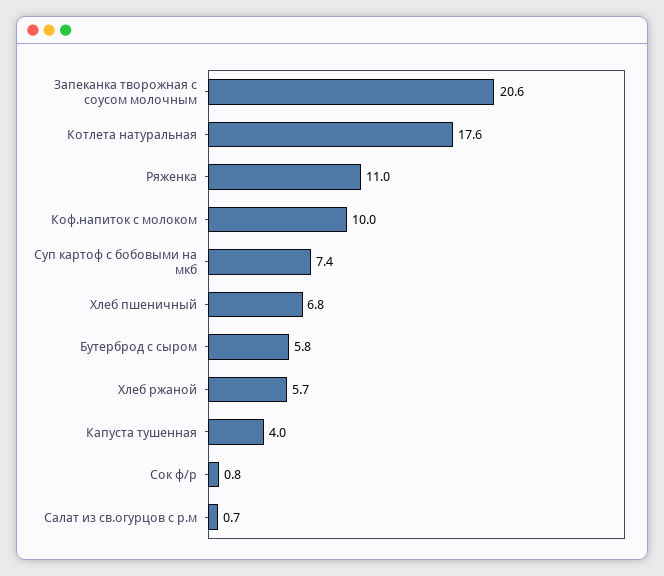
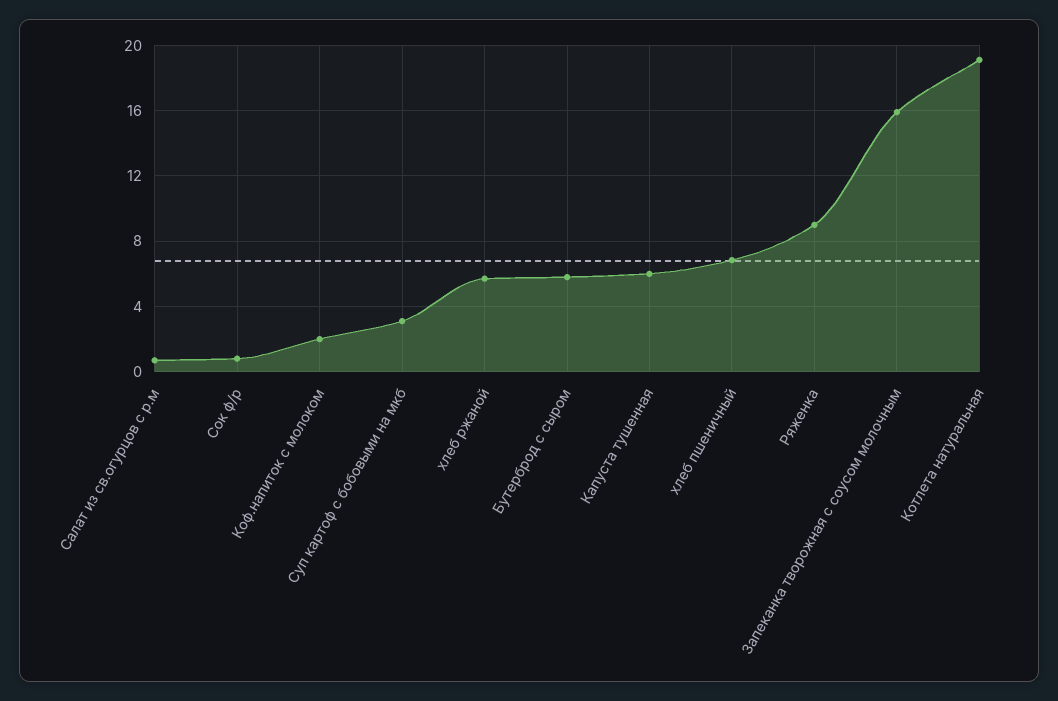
Запеканка творожная с соусом молочным: 20.6 -> 16
Котлета натуральная: 17.6 -> 19
Ряженка: 11 -> 9
Коф.напиток с молоком: 10 -> 2
Суп картоф с бобовыми на мкб: 7.4 -> 3
Капуста тушенная: 4 -> 6

